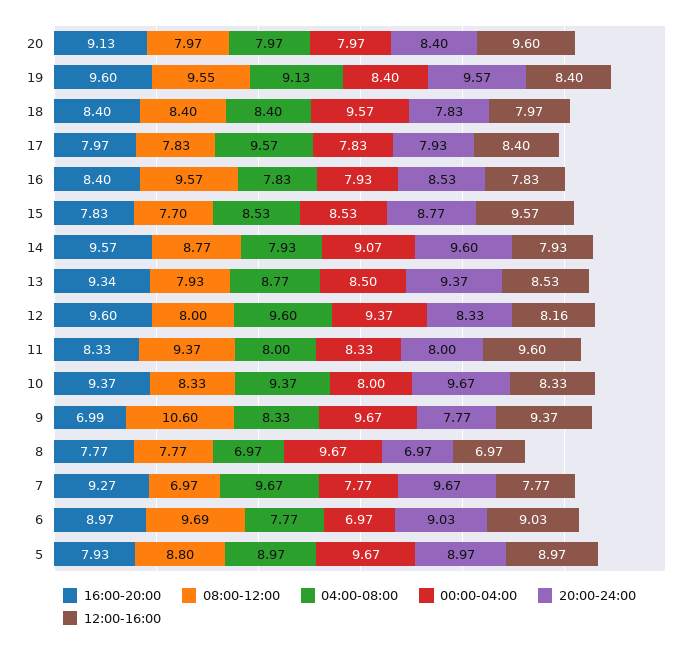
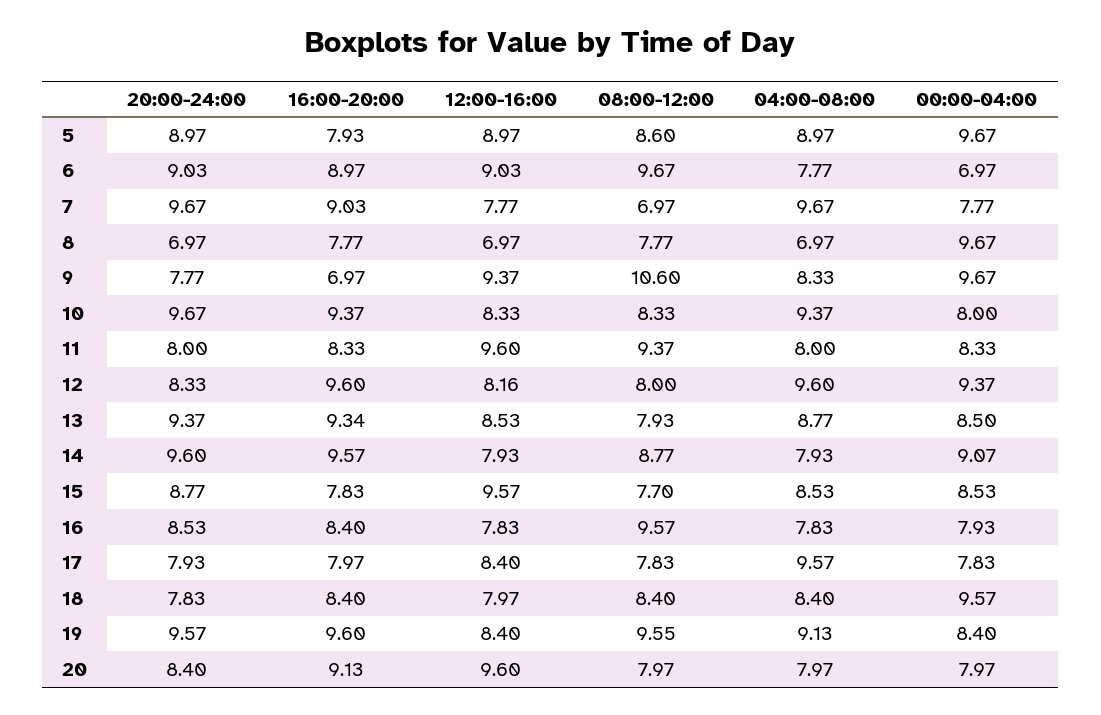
16:00-20:00, 9: 6.99 -> 6.97
16:00-20:00, 7: 9.27 -> 9.03
08:00-12:00, 6: 9.69 -> 9.67
08:00-12:00, 5: 8.8 -> 8.6

